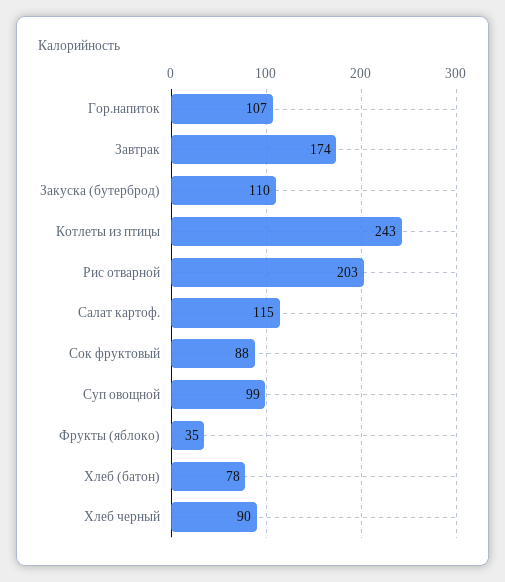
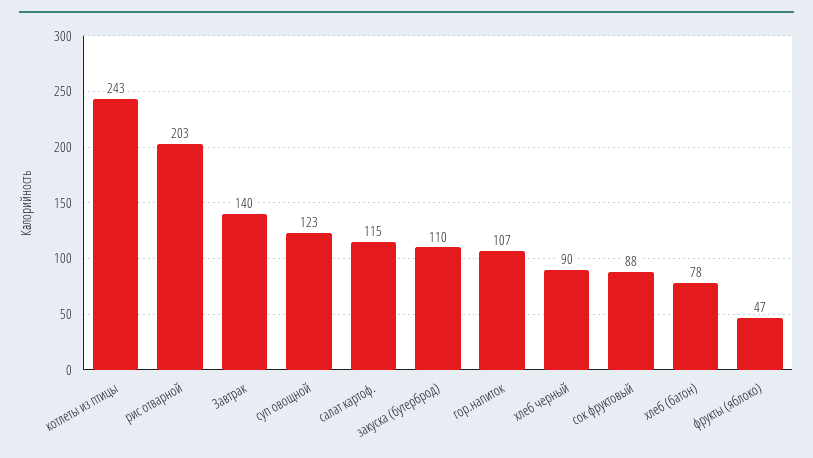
Завтрак: 174 -> 140
Суп овощной: 99 -> 123
Фрукты (яблоко): 35 -> 47

